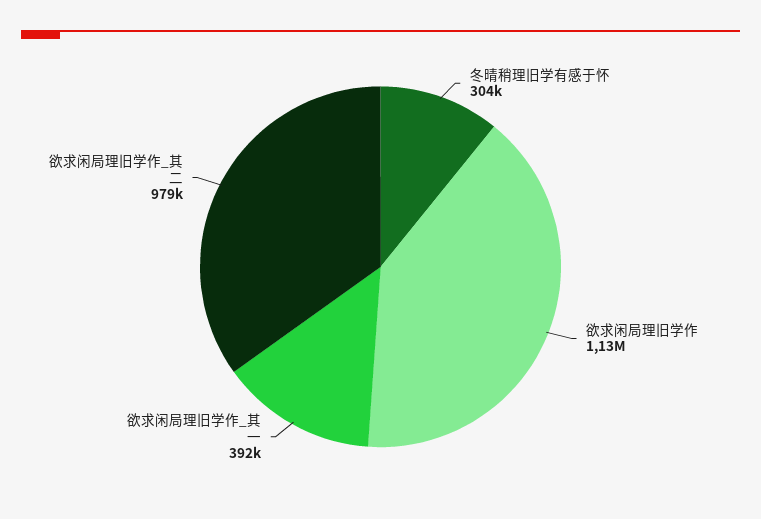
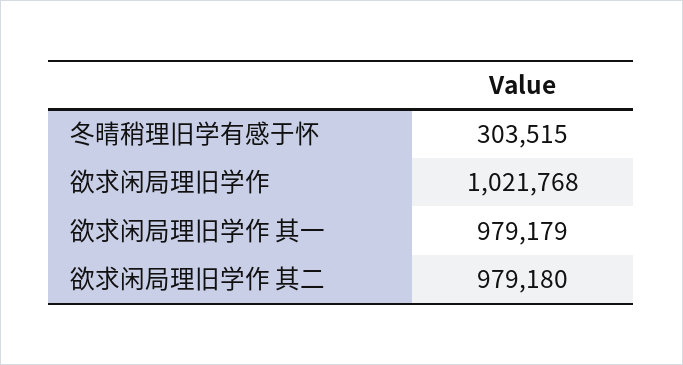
欲求闲局理旧学作: 1130000 -> 1021768
欲求闲局理旧学作_其一: 392000 -> 979179

